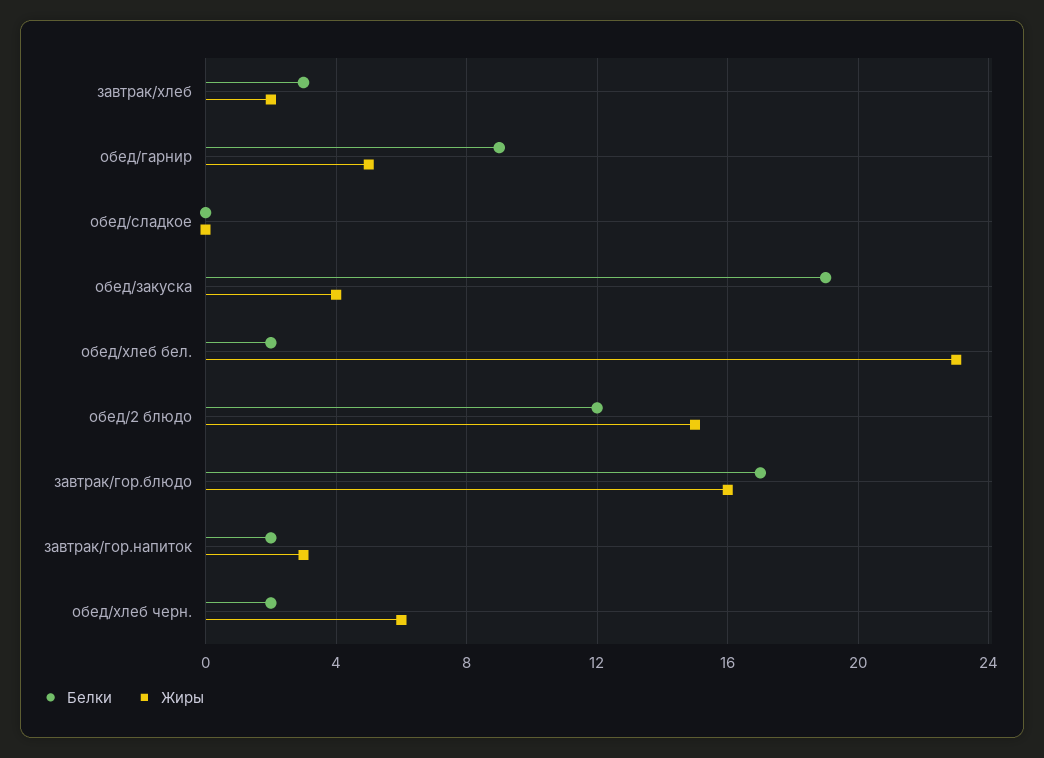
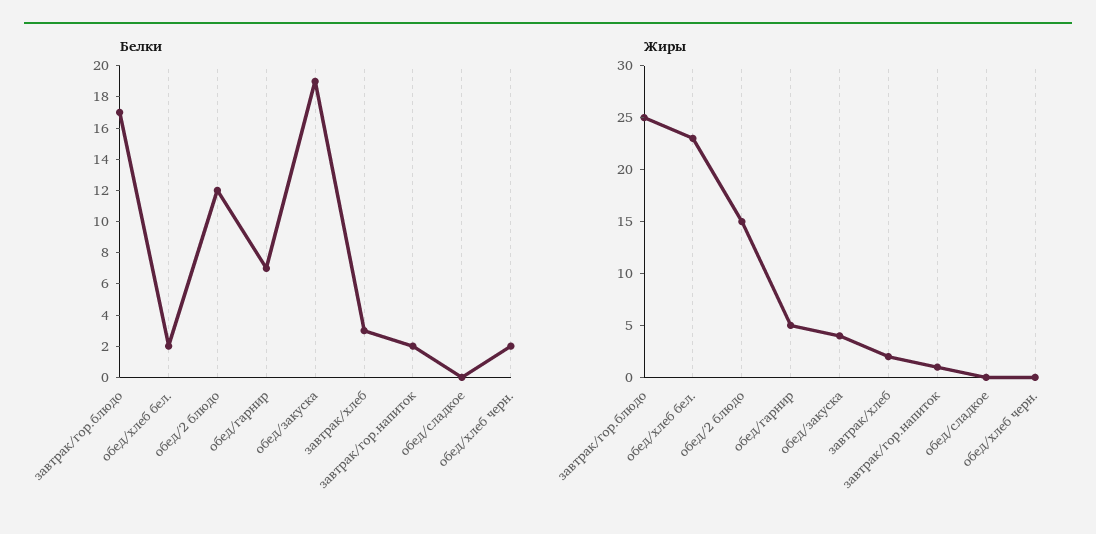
Белки, обед/гарнир: 9 -> 7
Жиры, завтрак/гор.блюдо: 16 -> 25
Жиры, завтрак/гор.напиток: 3 -> 1
Жиры, обед/хлеб черн.: 6 -> 0

